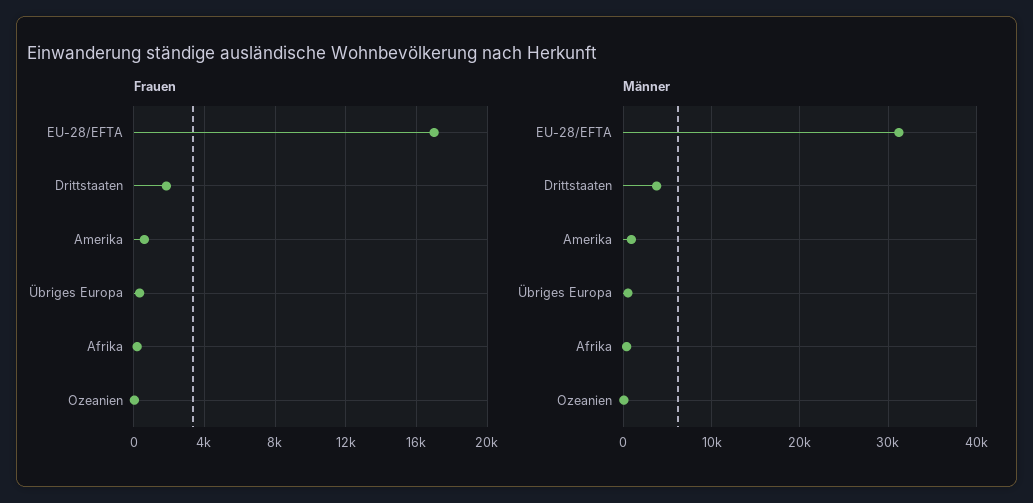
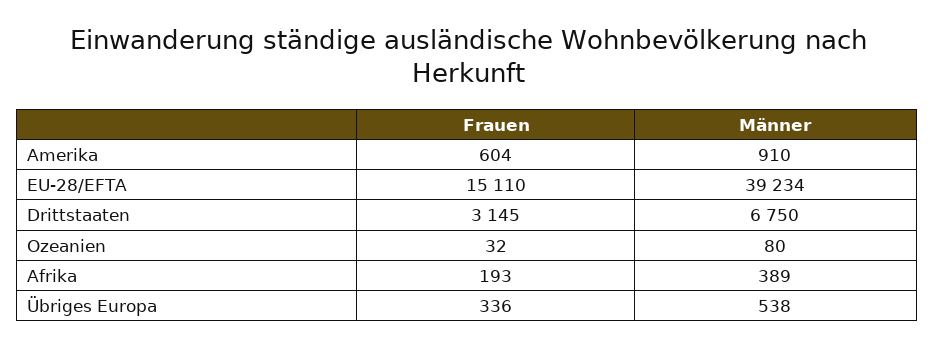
Frauen, EU-28/EFTA: 17000 -> 15110
Frauen, Drittstaaten: 2000 -> 3145
Männer, EU-28/EFTA: 31000 -> 39234
Männer, Drittstaaten: 4000 -> 6750

